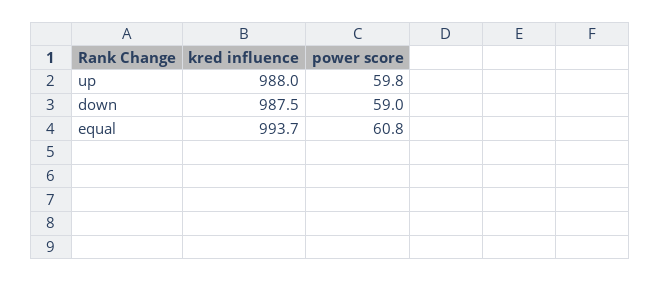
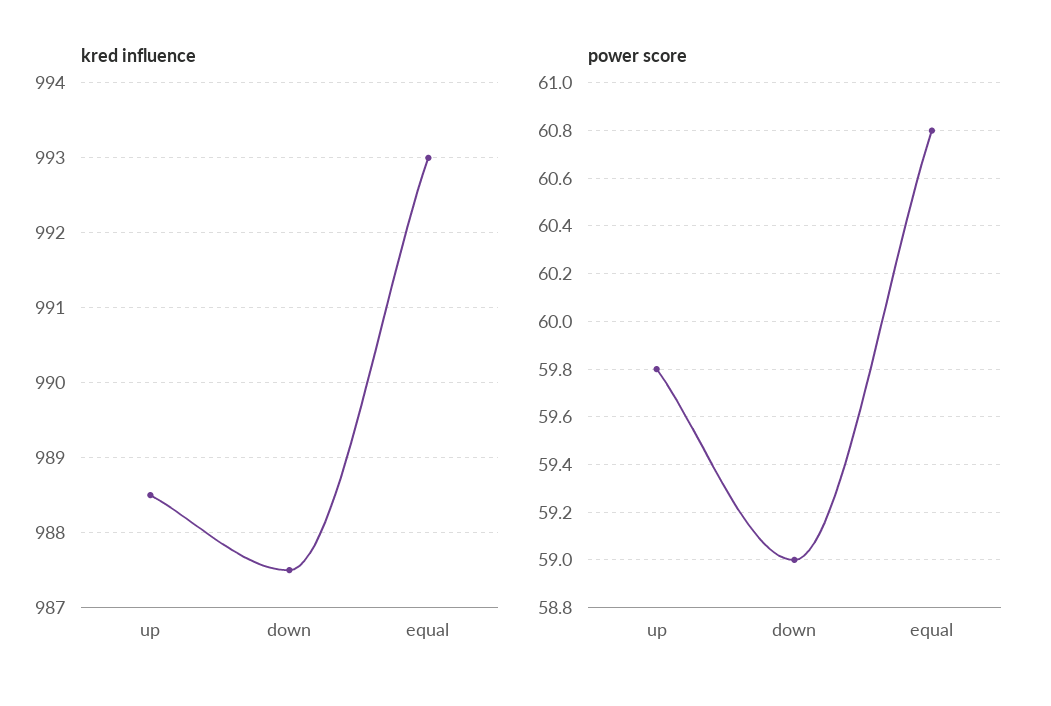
kred influence, up: 988 -> 988.5
kred influence, equal: 993.7 -> 993

